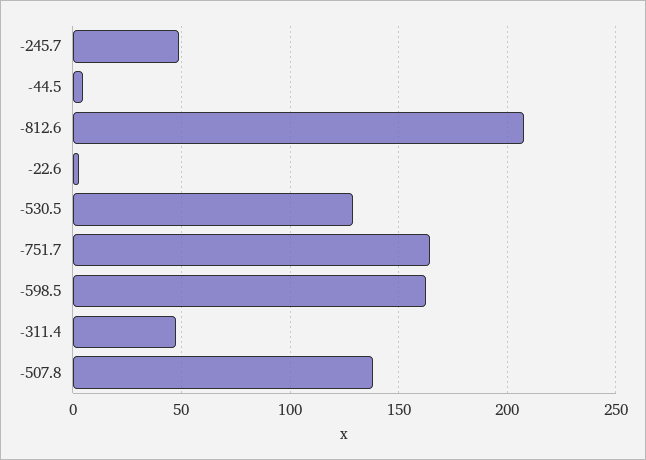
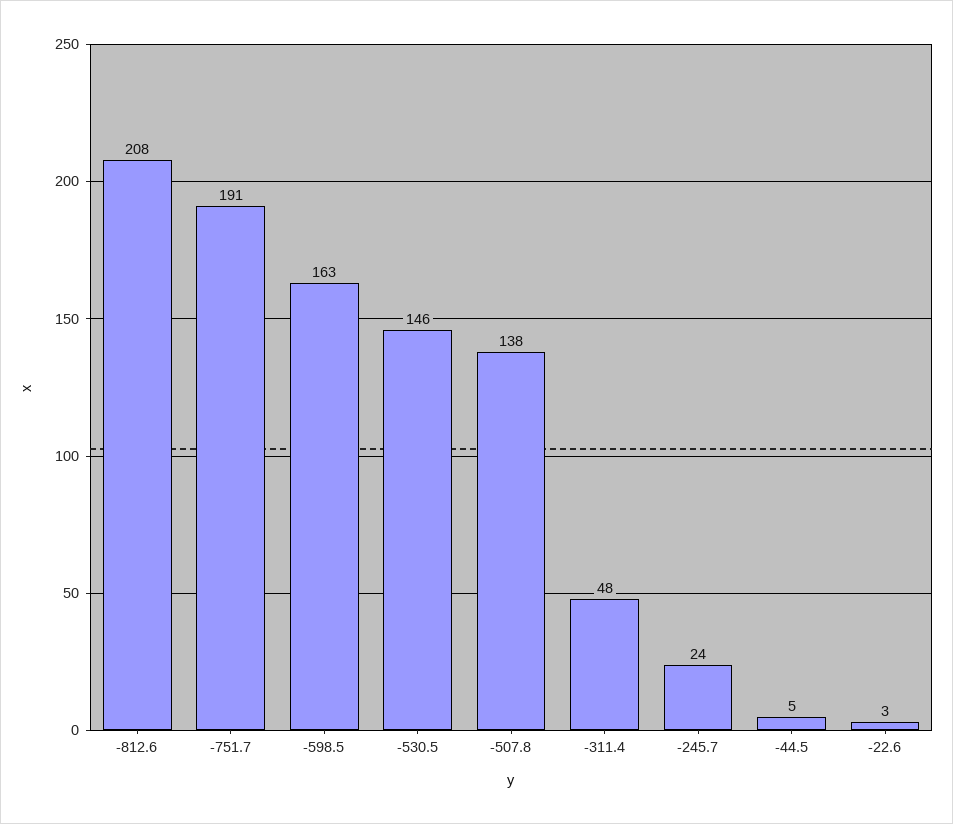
-245.7: 50 -> 24
-530.5: 130 -> 146
-751.7: 165 -> 191

